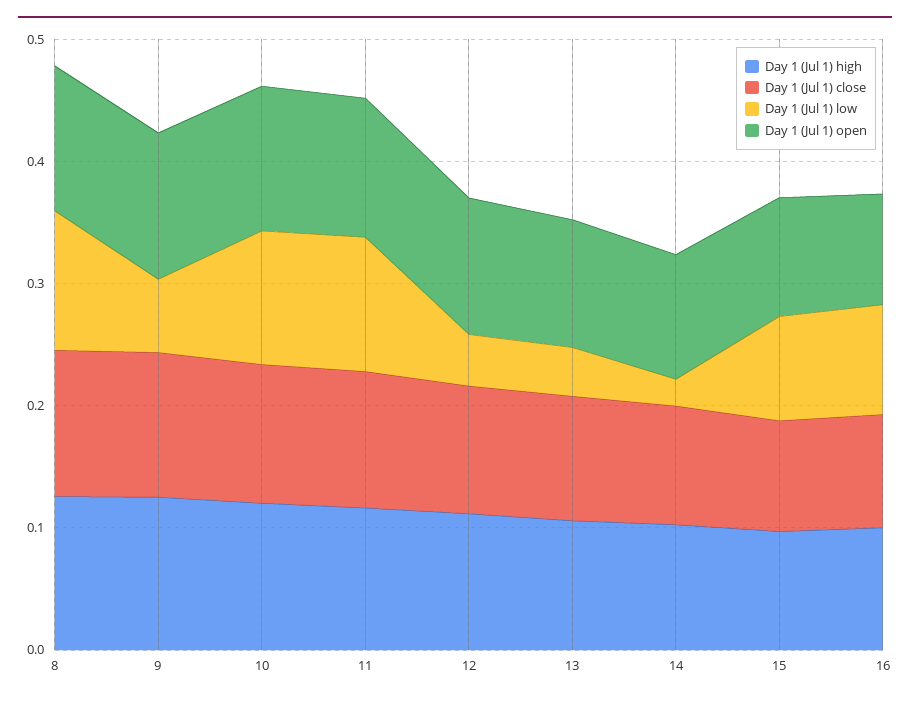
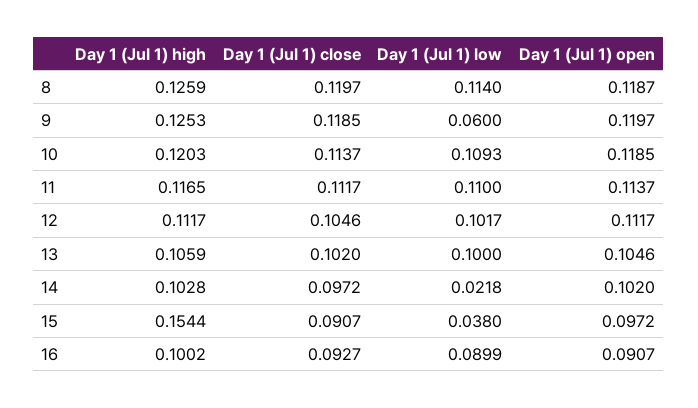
Day 1 (Jul 1) low, 12: 0.04 -> 0.1017
Day 1 (Jul 1) low, 13: 0.04 -> 0.1
Day 1 (Jul 1) high, 15: 0.1 -> 0.1544
Day 1 (Jul 1) low, 15: 0.08 -> 0.038

